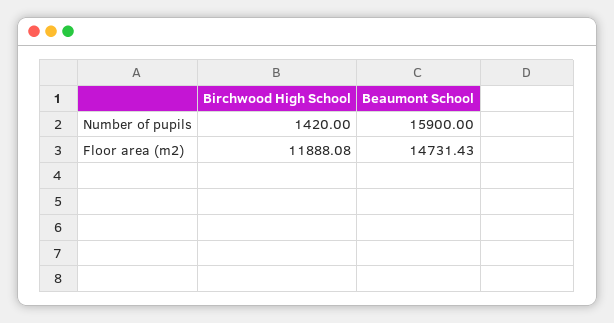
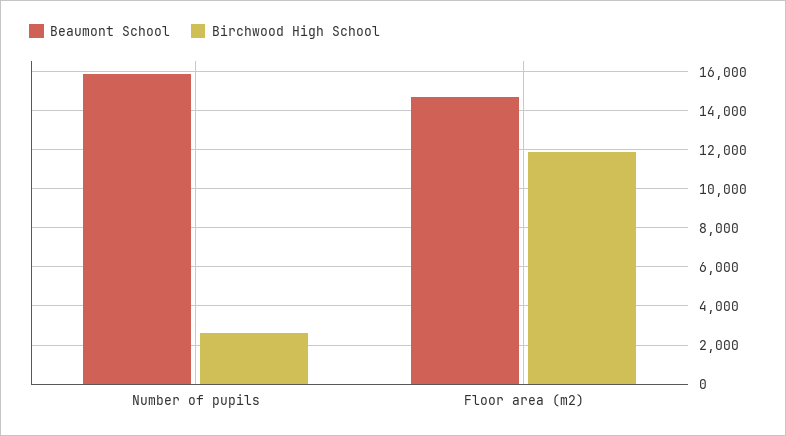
Birchwood High School, Number of pupils: 1420 -> 2500

